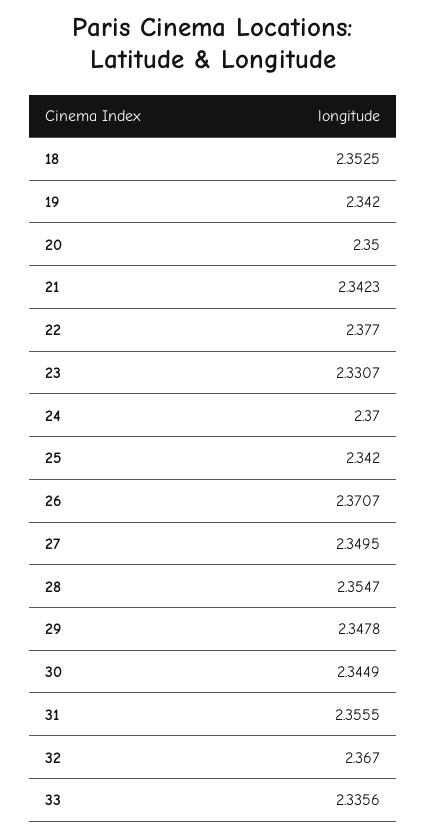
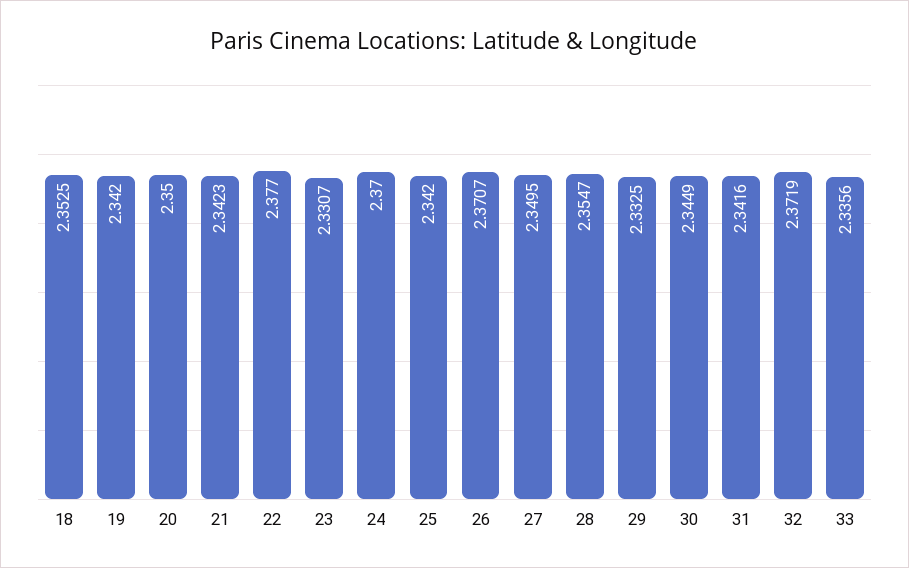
29: 2.3478 -> 2.3325
31: 2.3555 -> 2.3416
32: 2.367 -> 2.3719

